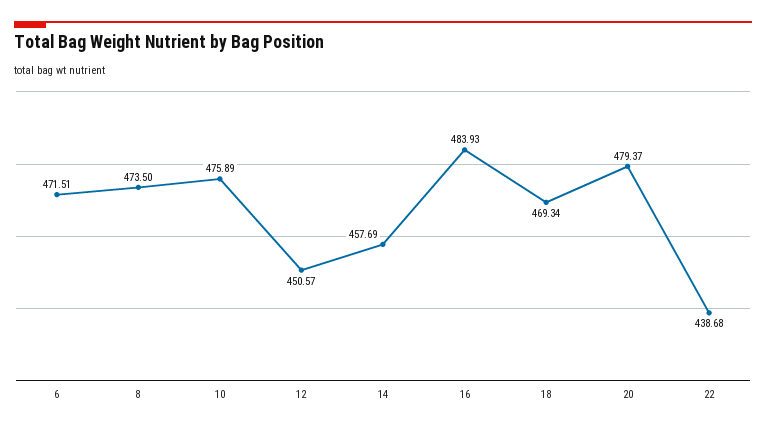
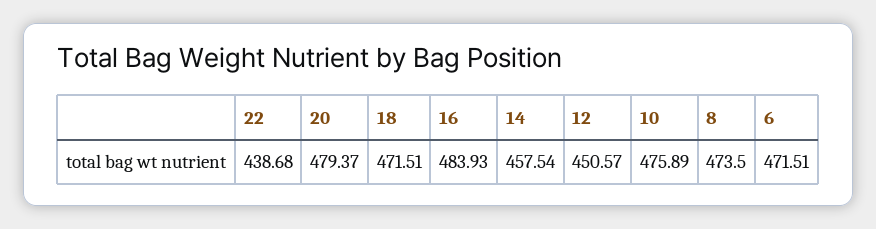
14: 457.69 -> 457.54
18: 469.34 -> 471.51

